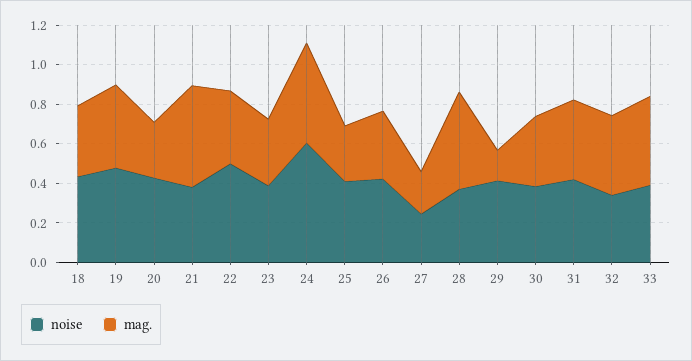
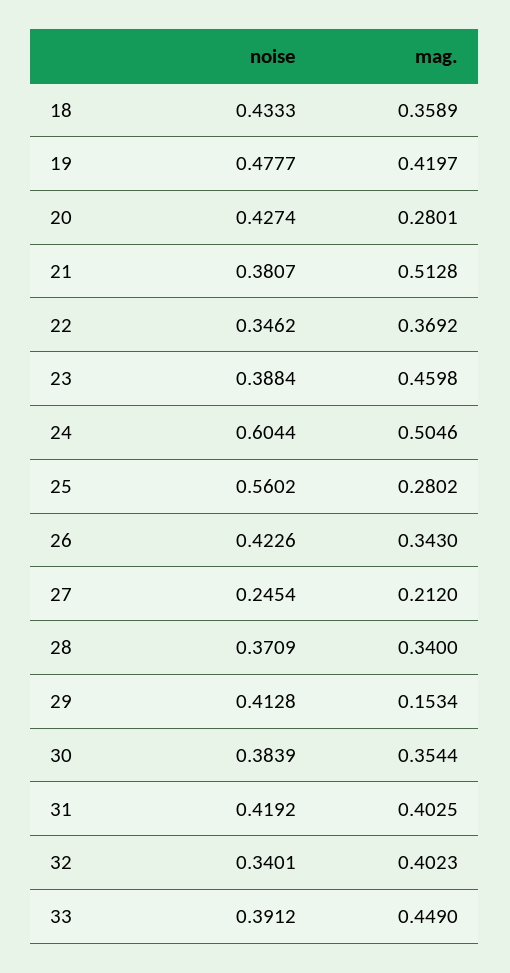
noise, 22: 0.5 -> 0.3462
mag., 23: 0.35 -> 0.4598
noise, 25: 0.4 -> 0.5602
mag., 28: 0.5 -> 0.34

